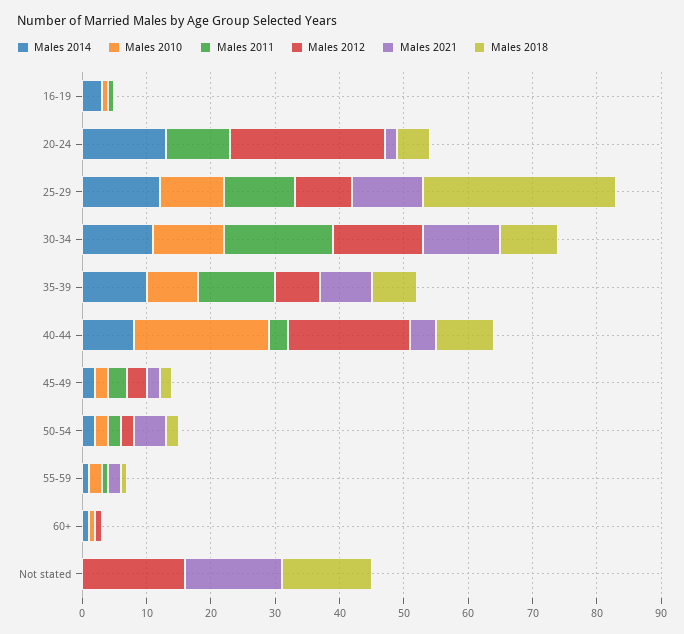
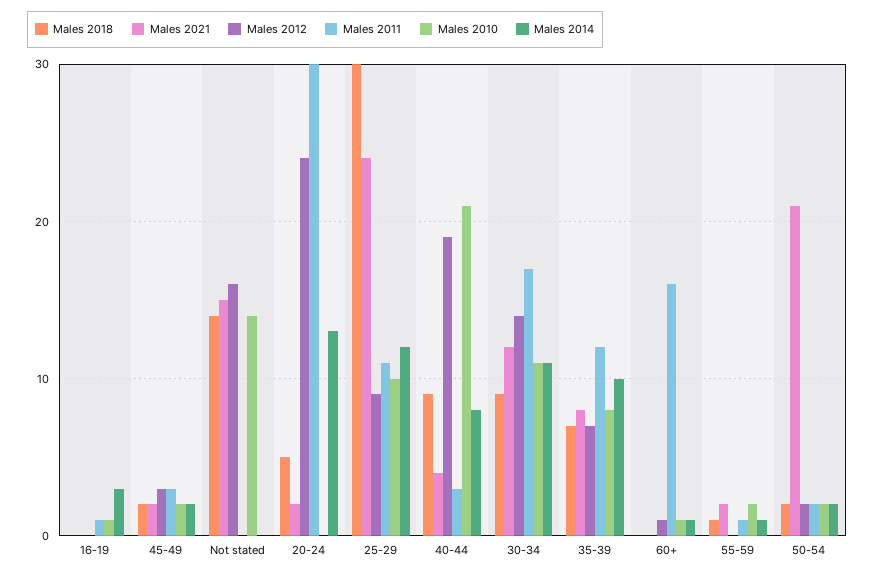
Males 2011, 20-24: 10 -> 30
Males 2021, 25-29: 10 -> 24
Males 2021, 50-54: 5 -> 21
Males 2011, 60+: 0 -> 16
Males 2010, Not stated: 0 -> 14

